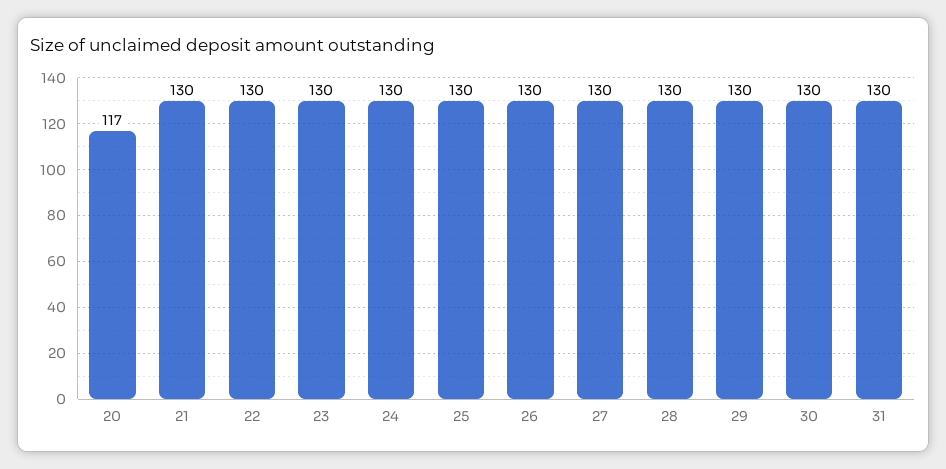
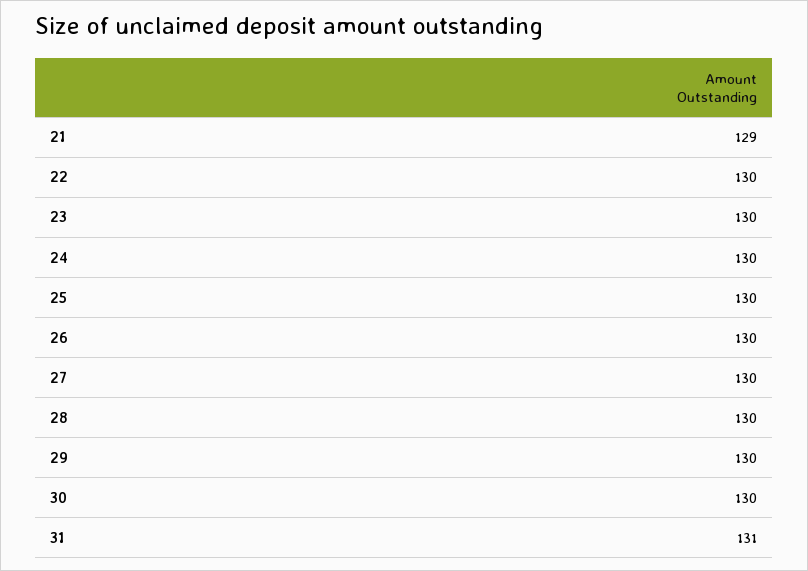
20: 117 -> none
21: 130 -> 129
31: 130 -> 131

